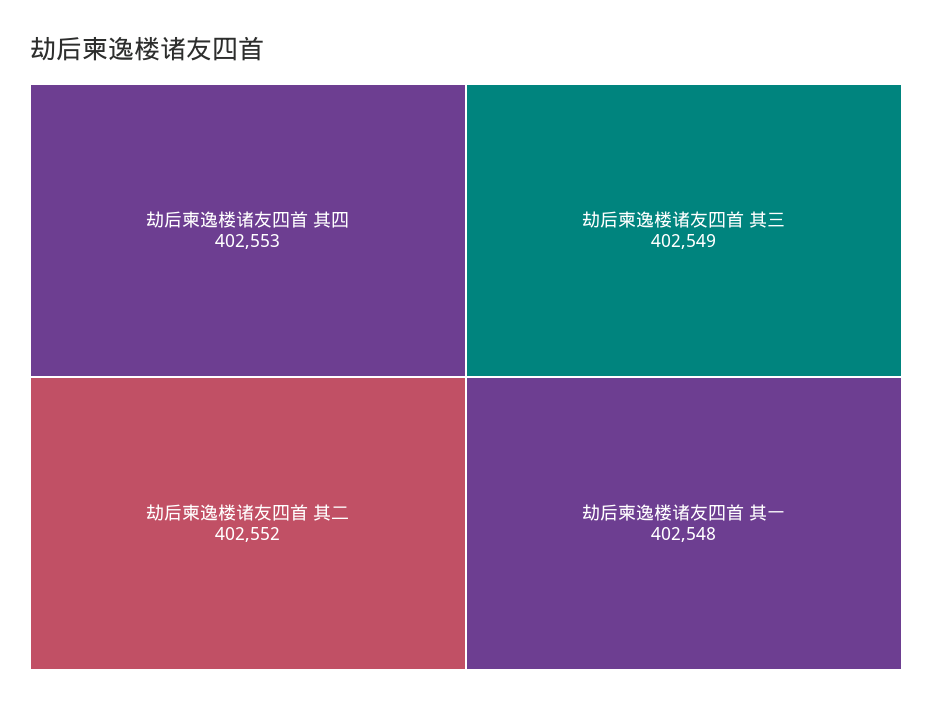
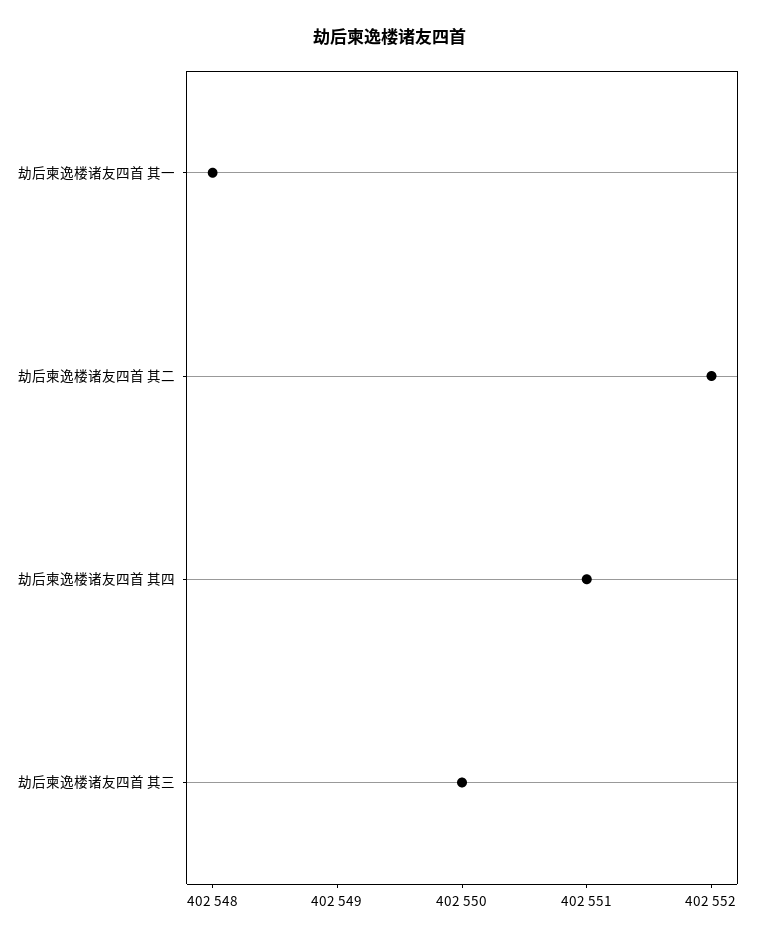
劫后柬逸楼诸友四首 其四: 402553 -> 402551
劫后柬逸楼诸友四首 其三: 402549 -> 402550

